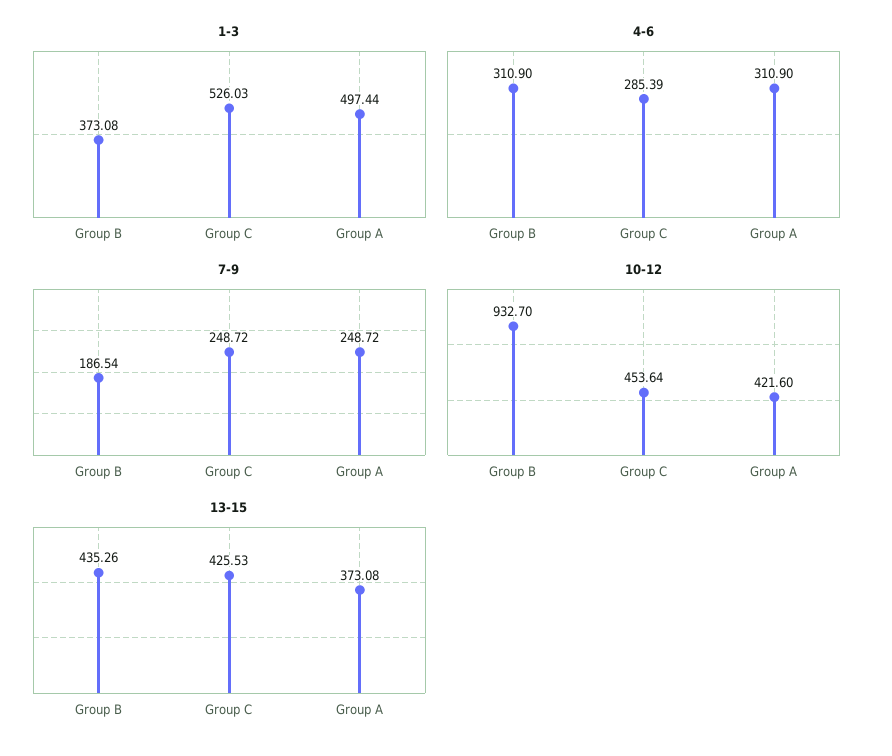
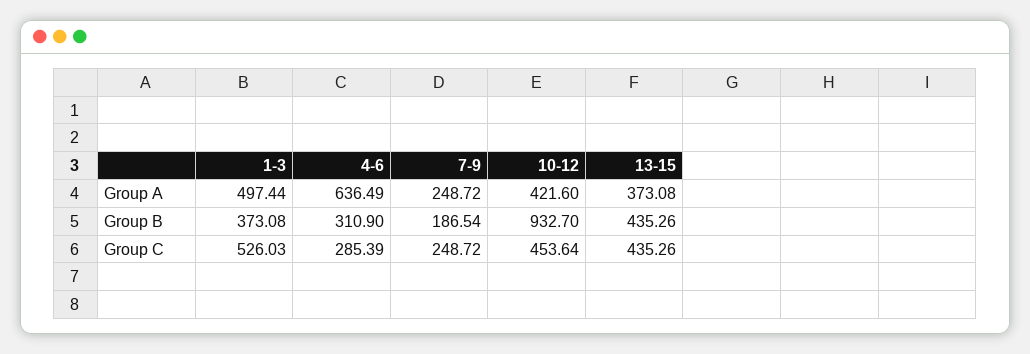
4-6, Group A: 310.9 -> 636.49
13-15, Group C: 425.53 -> 435.26

